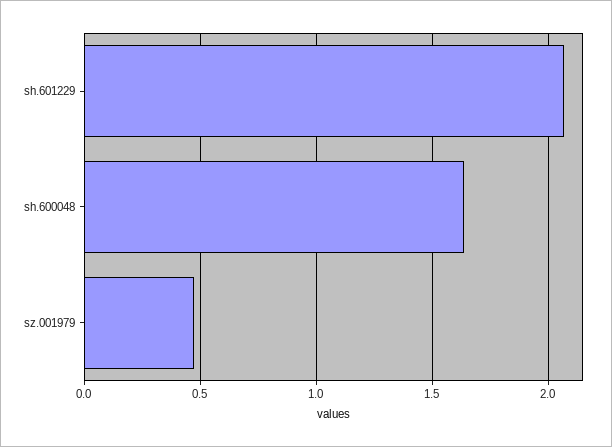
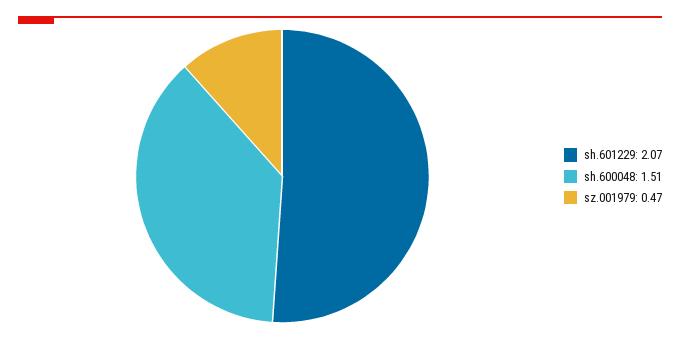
sh.600048: 1.65 -> 1.51

